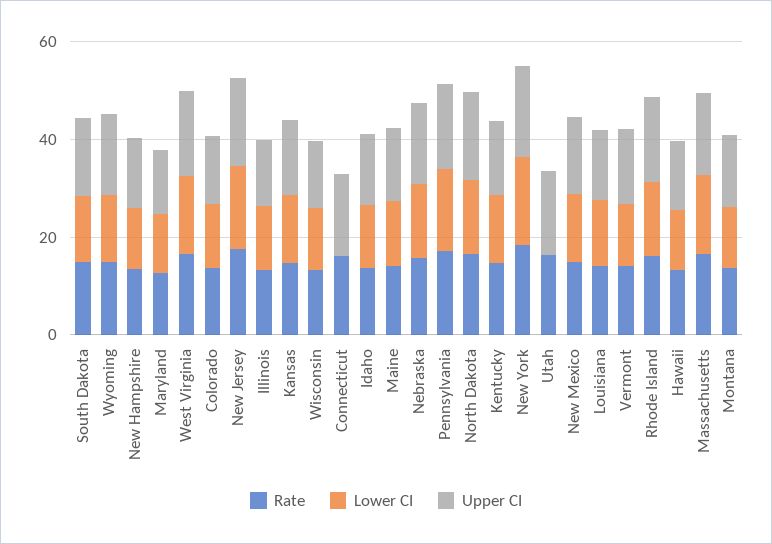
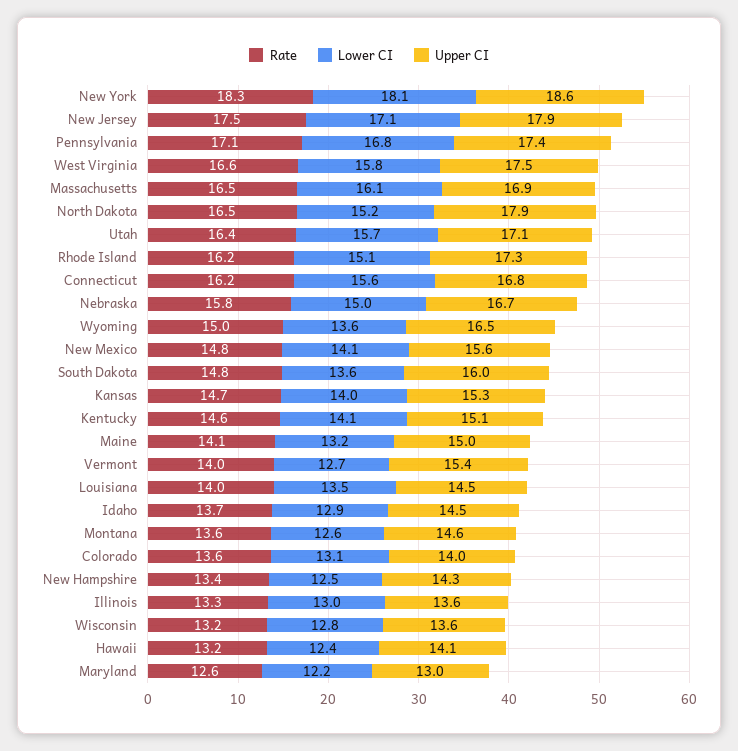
Lower CI, Connecticut: 0 -> 15.6
Lower CI, Utah: 0 -> 15.7

